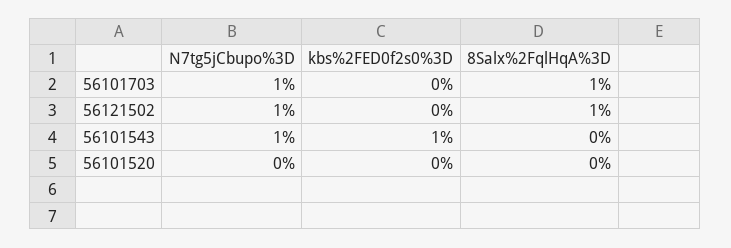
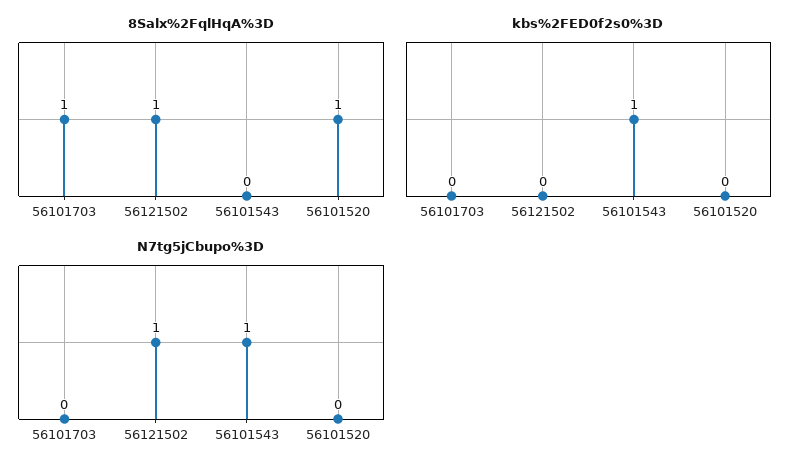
N7tg5jCbupo%3D, 56101703: 1 -> 0
8Salx%2FqlHqA%3D, 56101520: 0 -> 1

